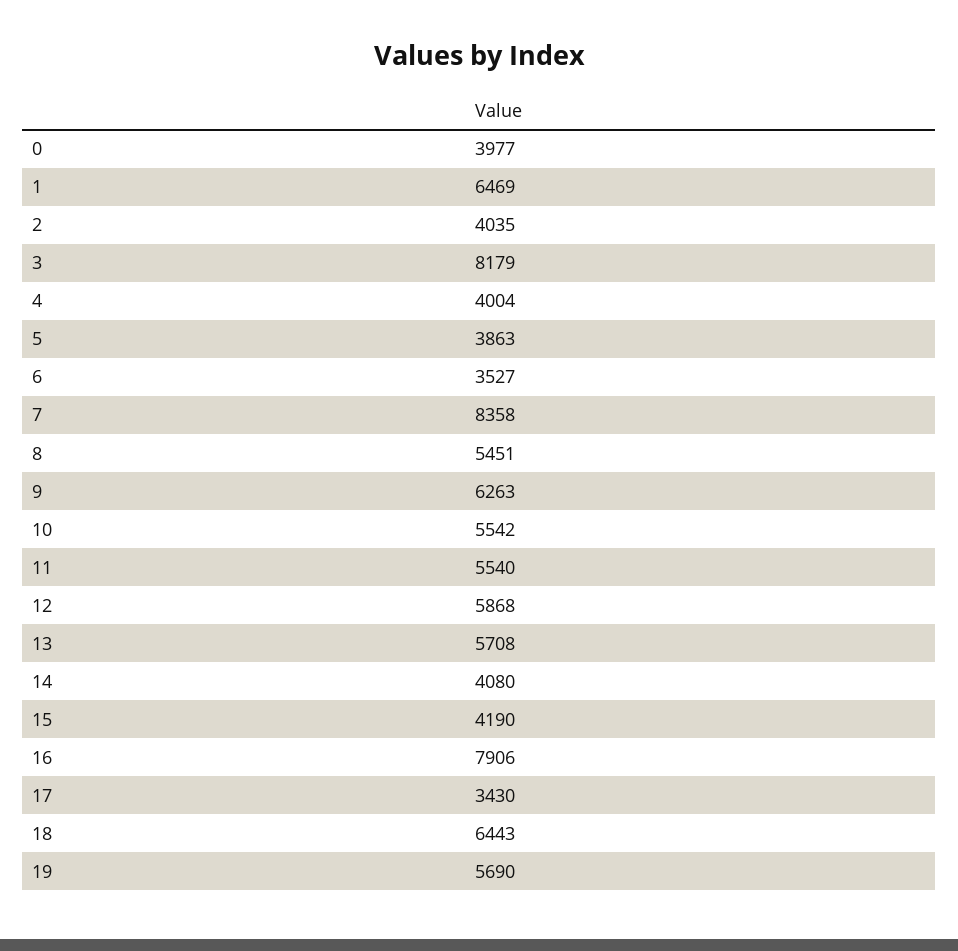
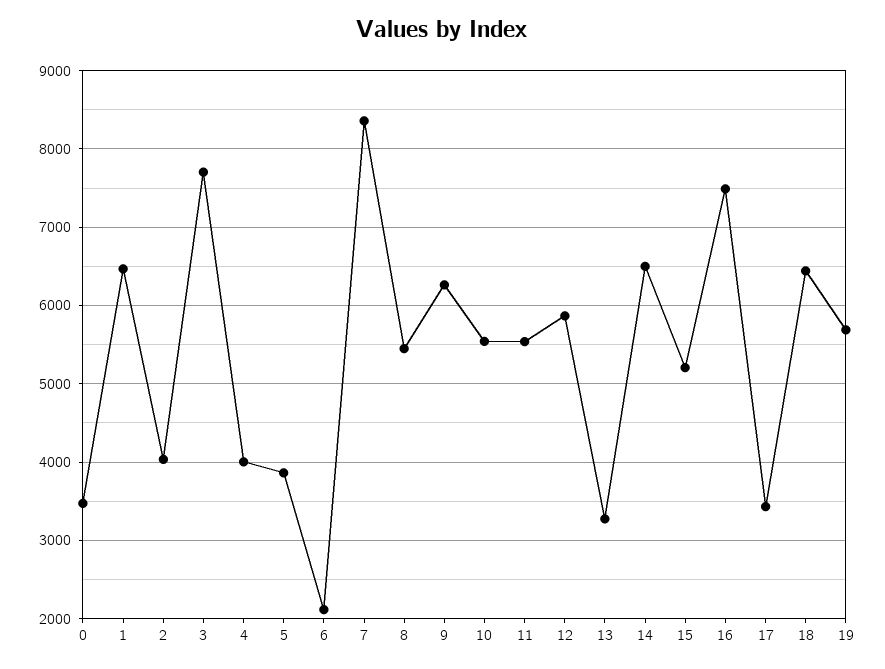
0: 3977 -> 3500
3: 8179 -> 7700
6: 3527 -> 2100
13: 5708 -> 3300
14: 4080 -> 6500
15: 4190 -> 5200
16: 7906 -> 7500

